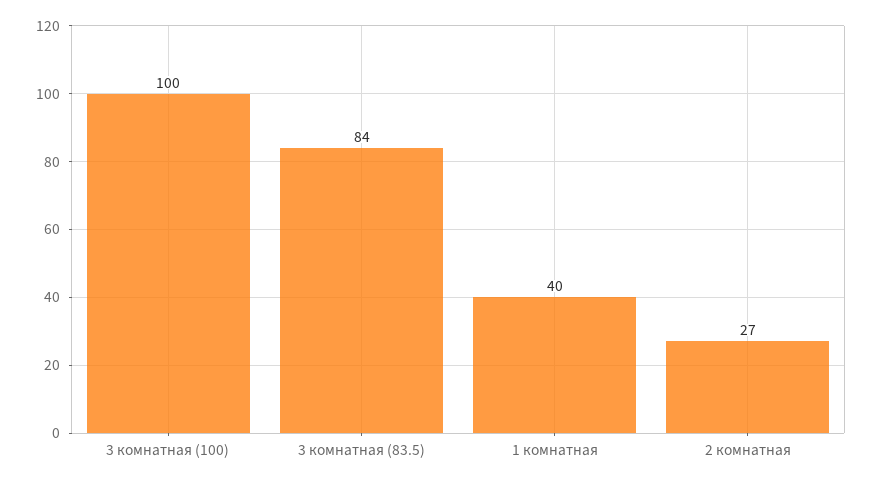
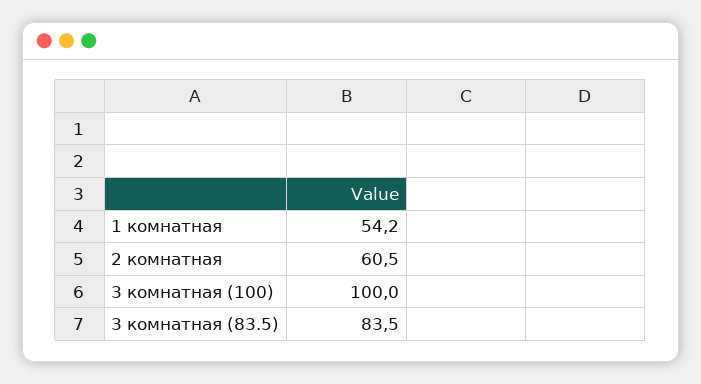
1 комнатная: 40 -> 54.2
2 комнатная: 27 -> 60.5

